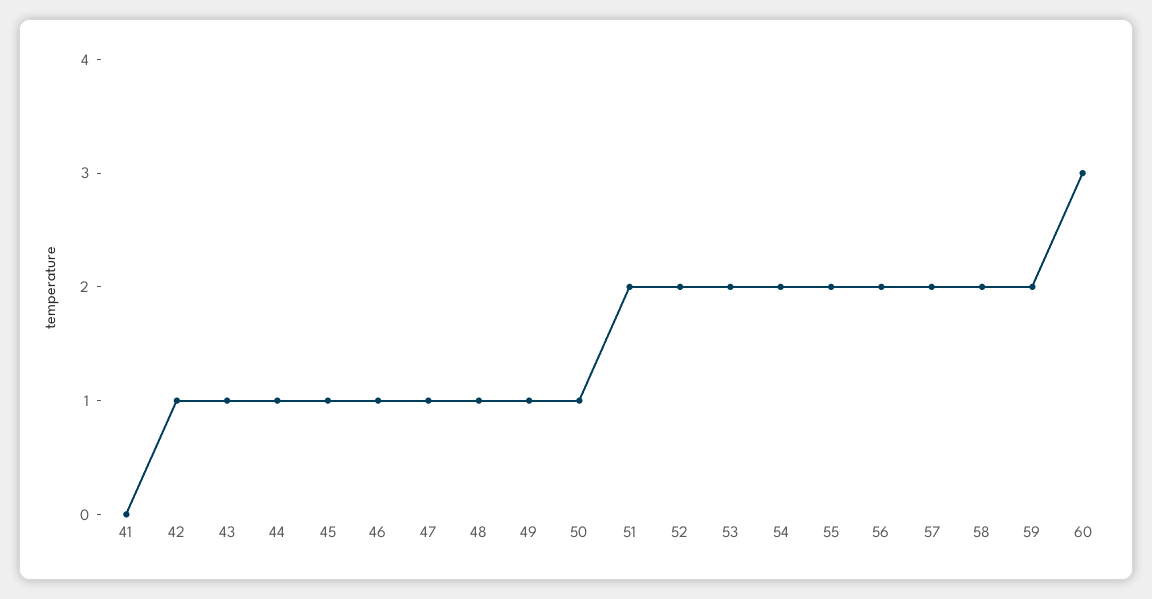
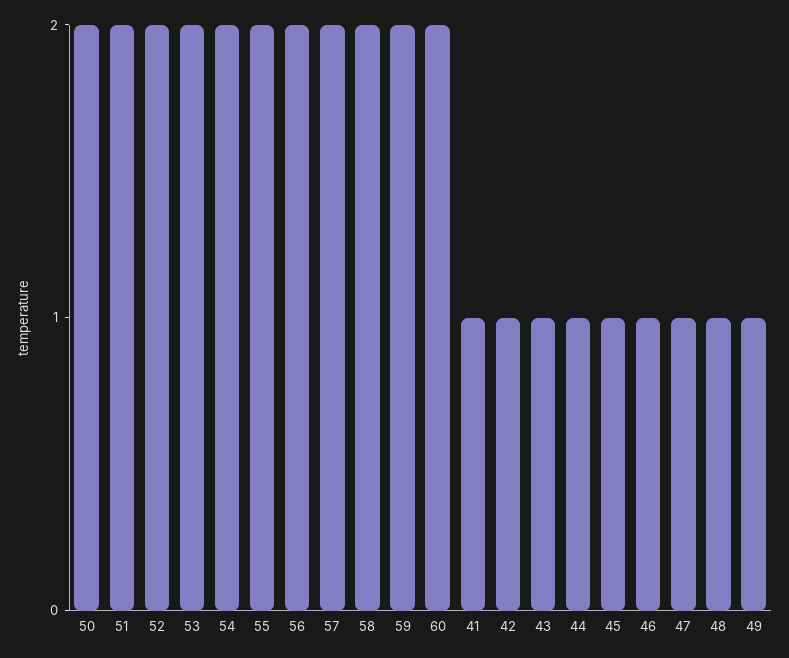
41: 0 -> 1
50: 1 -> 2
60: 3 -> 2

